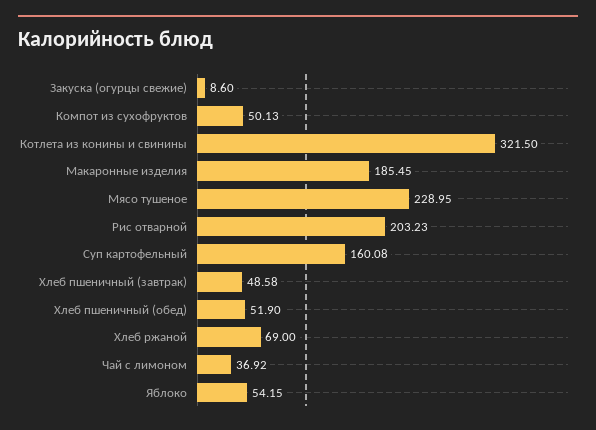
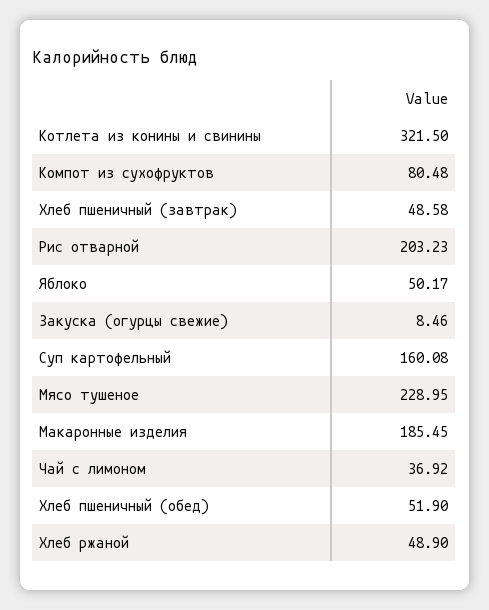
Закуска (огурцы свежие): 8.6 -> 8.46
Компот из сухофруктов: 50.13 -> 80.48
Хлеб ржаной: 69 -> 48.9
Яблоко: 54.15 -> 50.17

